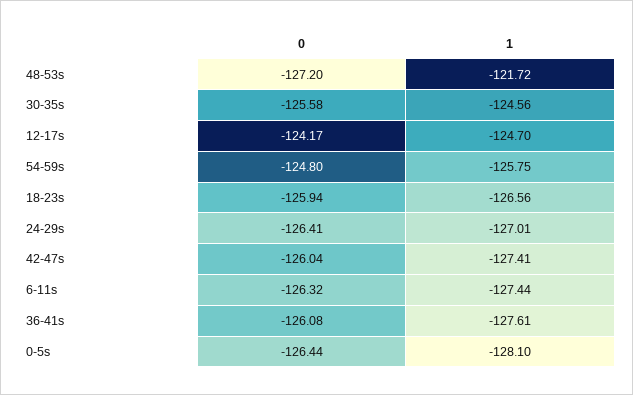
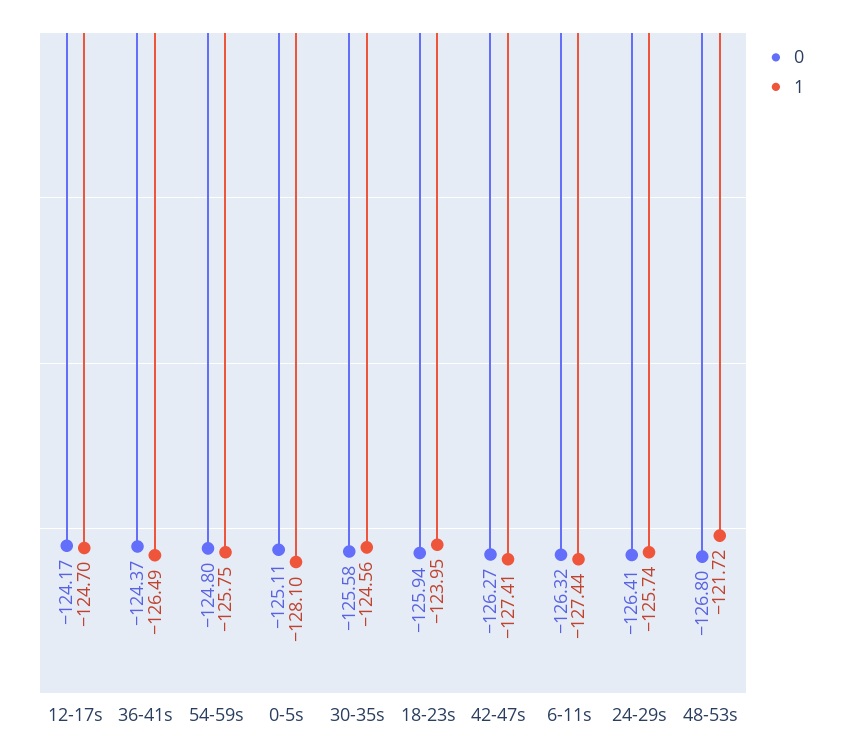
0, 48-53s: -127.2 -> -126.8
1, 18-23s: -126.56 -> -123.95
1, 24-29s: -127.01 -> -125.74
0, 42-47s: -126.04 -> -126.27
0, 36-41s: -126.08 -> -124.37
1, 36-41s: -127.61 -> -126.49
0, 0-5s: -126.44 -> -125.11

